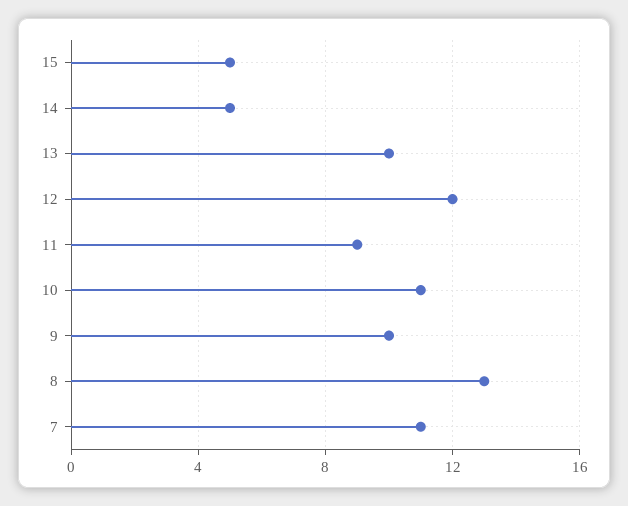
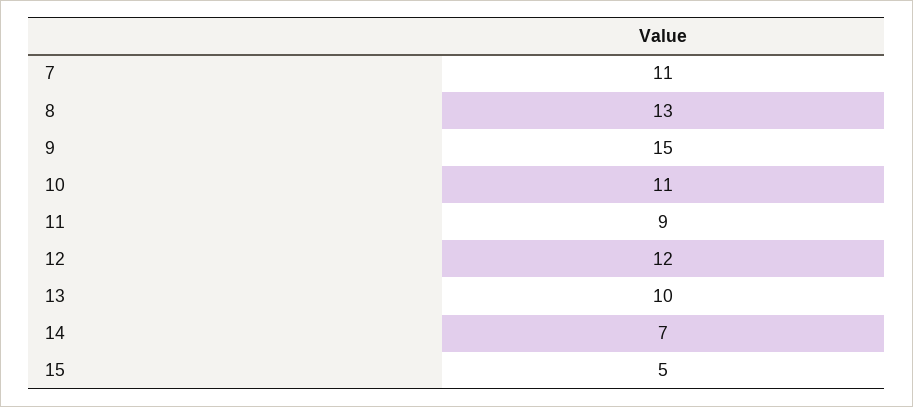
14: 5 -> 7
9: 10 -> 15

